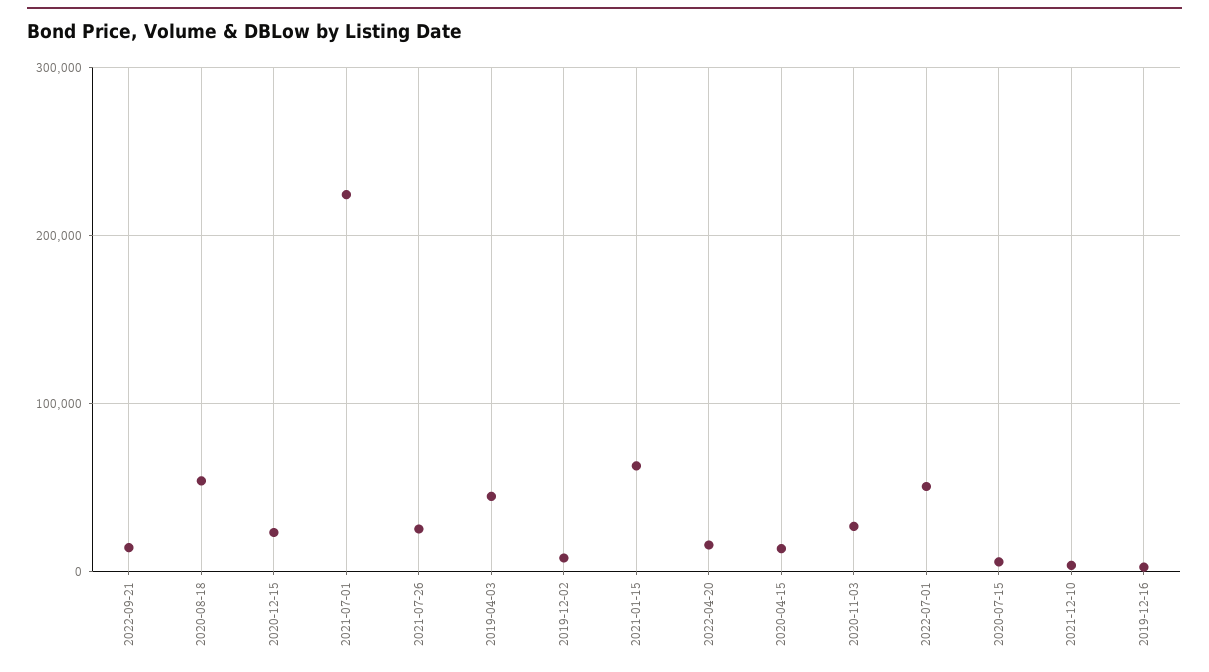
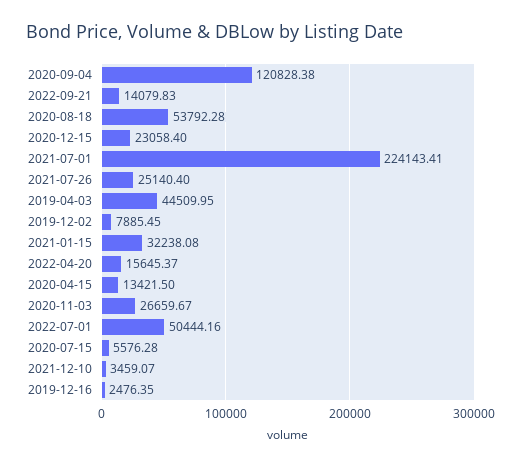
2021-01-15: 60000 -> 32238.08
2020-09-04: none -> 120828.38

